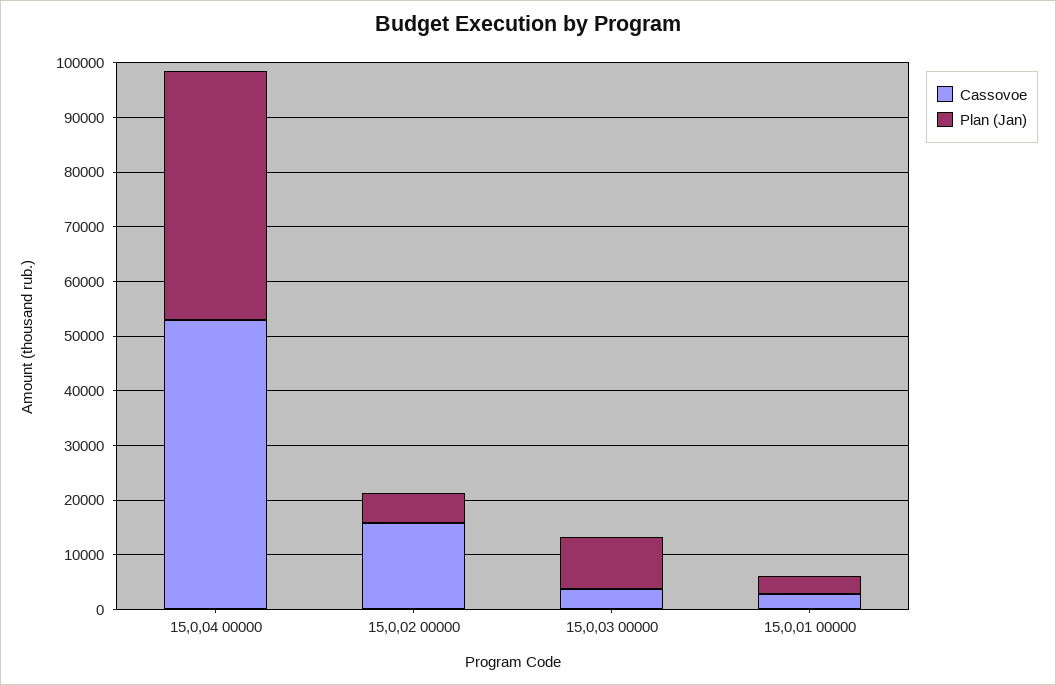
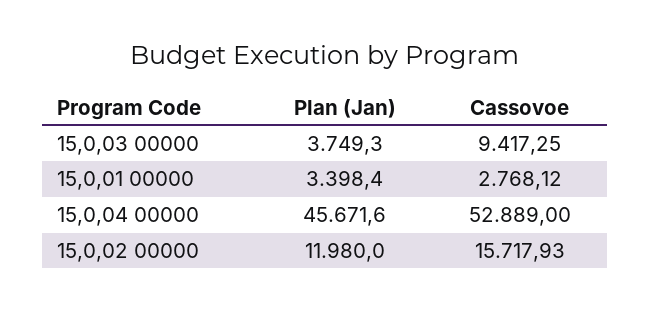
Plan (Jan), 15,0,02 00000: 6000 -> 11980
Cassovoe, 15,0,03 00000: 4000 -> 9417.25
Plan (Jan), 15,0,03 00000: 10000 -> 3749.3

